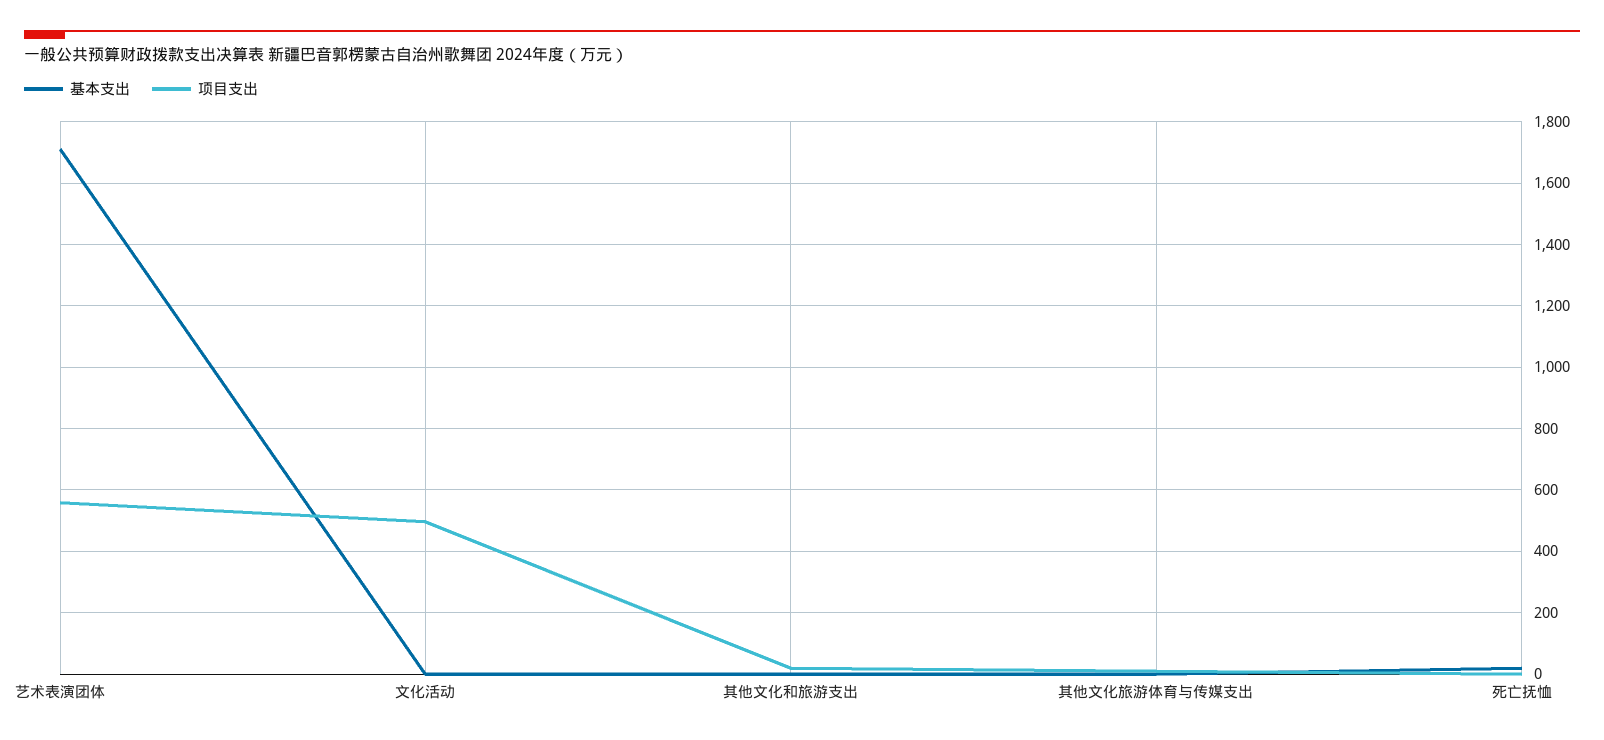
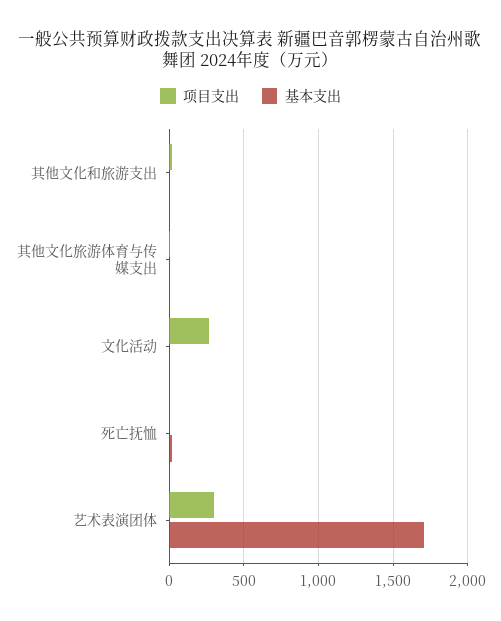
项目支出, 艺术表演团体: 560 -> 300
项目支出, 文化活动: 500 -> 250

